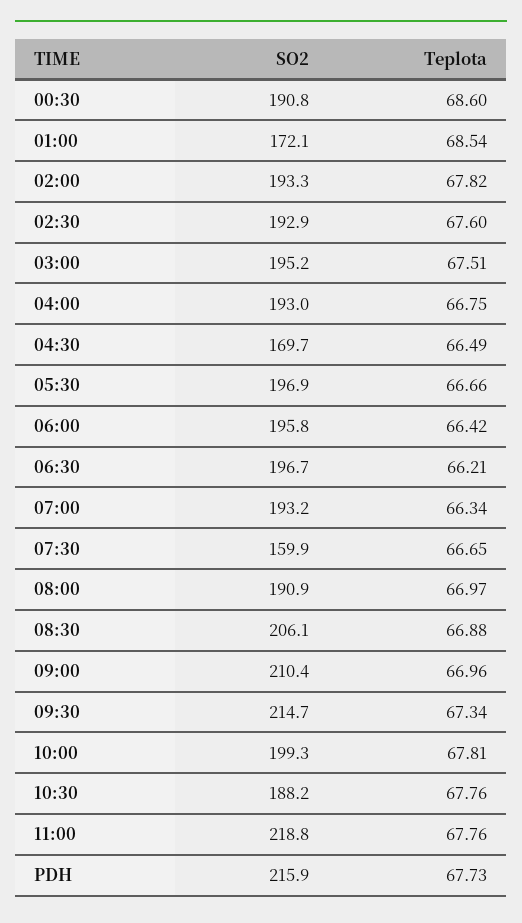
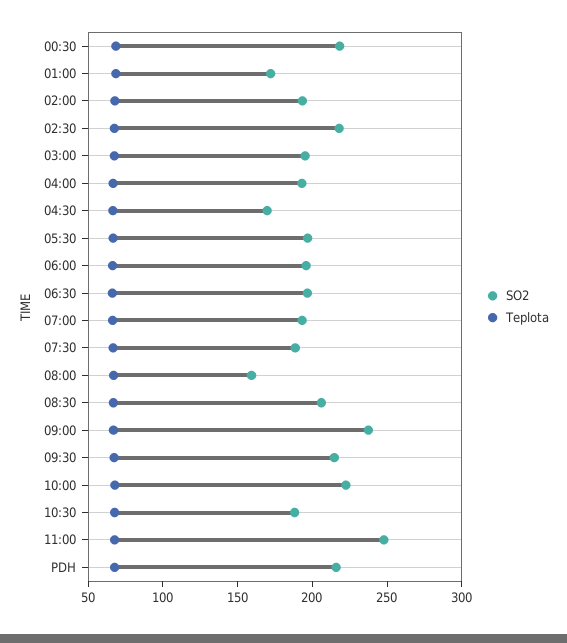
SO2, 00:30: 190.8 -> 220
SO2, 02:30: 192.9 -> 220
SO2, 07:30: 159.9 -> 190
SO2, 08:00: 190.9 -> 160
SO2, 09:00: 210.4 -> 240
SO2, 10:00: 199.3 -> 220
SO2, 11:00: 218.8 -> 250

